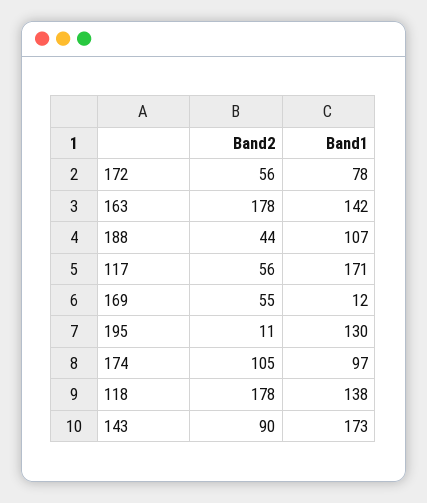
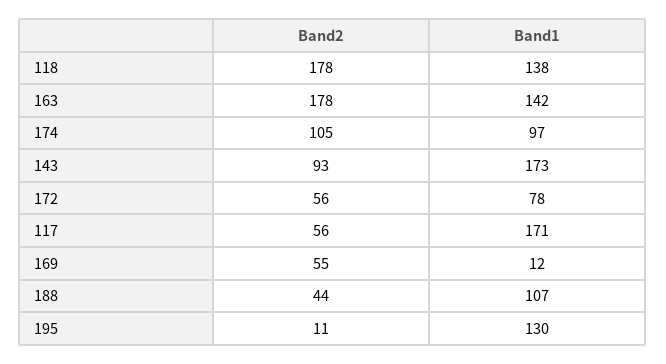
Band2, 143: 90 -> 93

